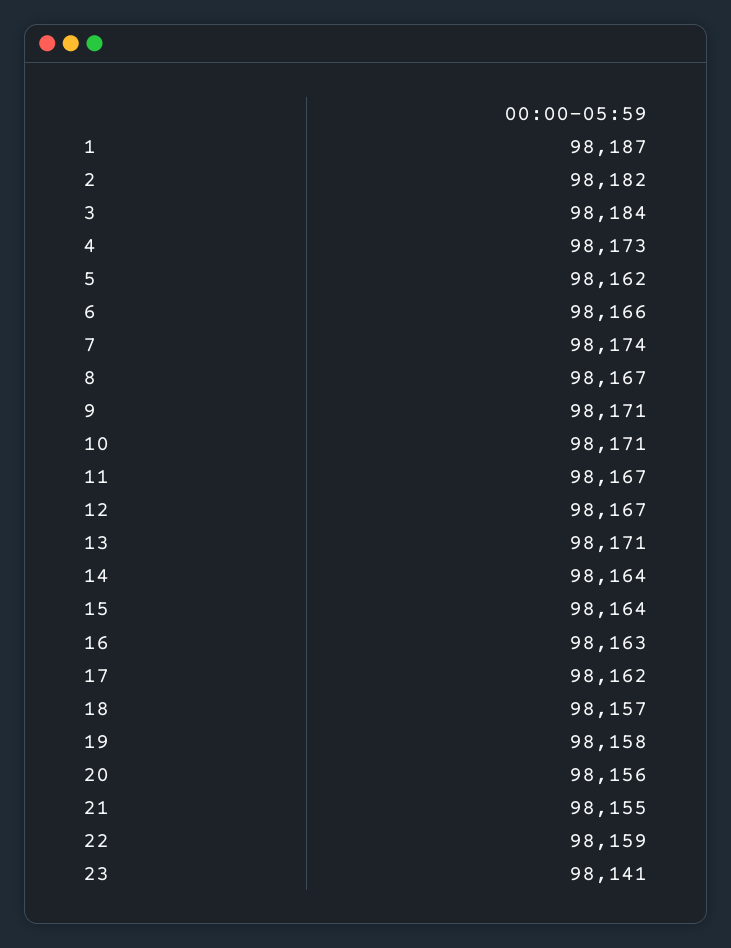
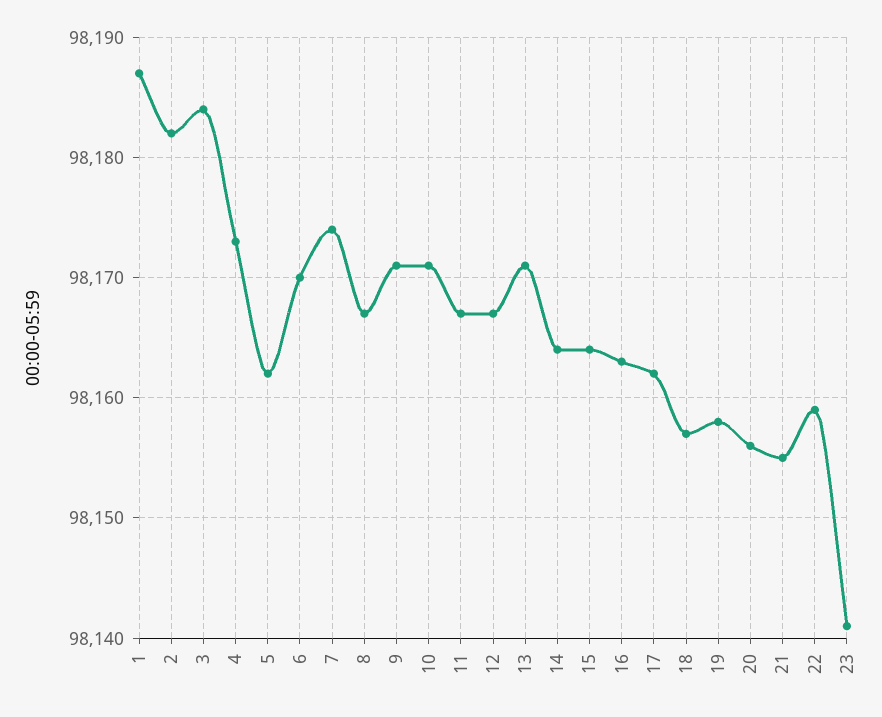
6: 98166 -> 98170

